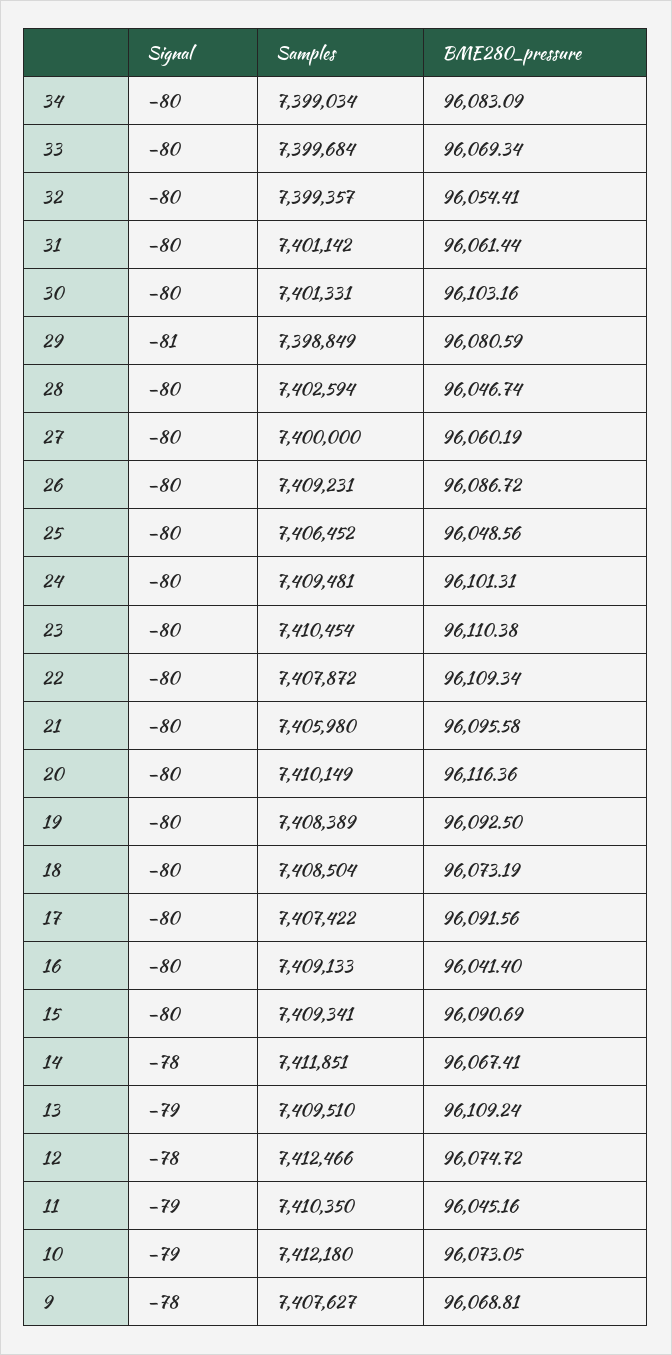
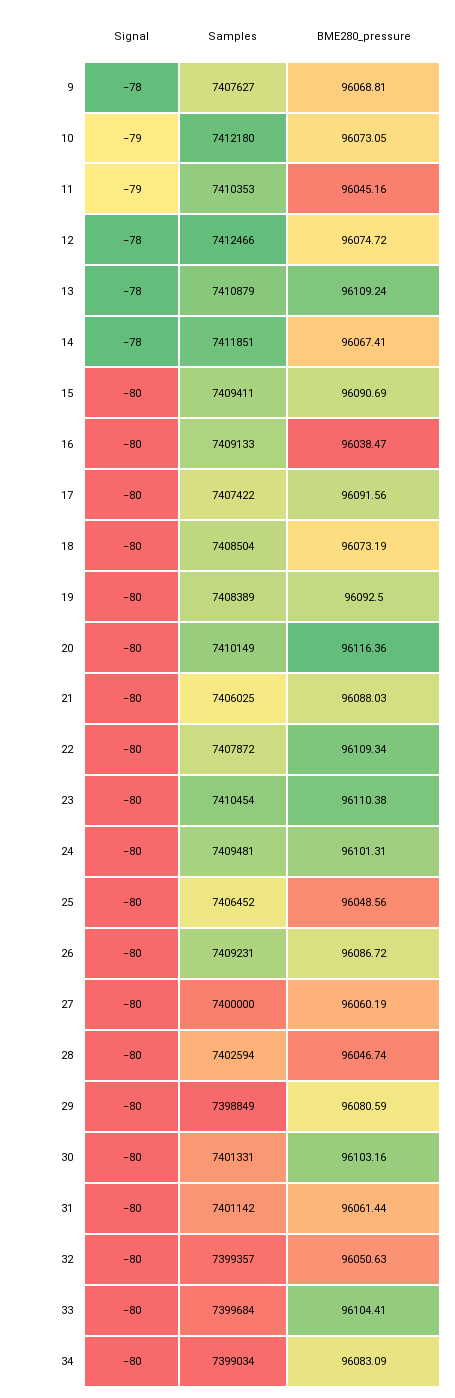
BME280_pressure, 33: 96069.34 -> 96104.41
BME280_pressure, 32: 96054.41 -> 96050.63
Signal, 29: -81 -> -80
Samples, 21: 7405980 -> 7406025
BME280_pressure, 21: 96095.58 -> 96088.03
BME280_pressure, 16: 96041.4 -> 96038.47
Samples, 15: 7409341 -> 7409411
Signal, 13: -79 -> -78
Samples, 13: 7409510 -> 7410879
Samples, 11: 7410350 -> 7410353

